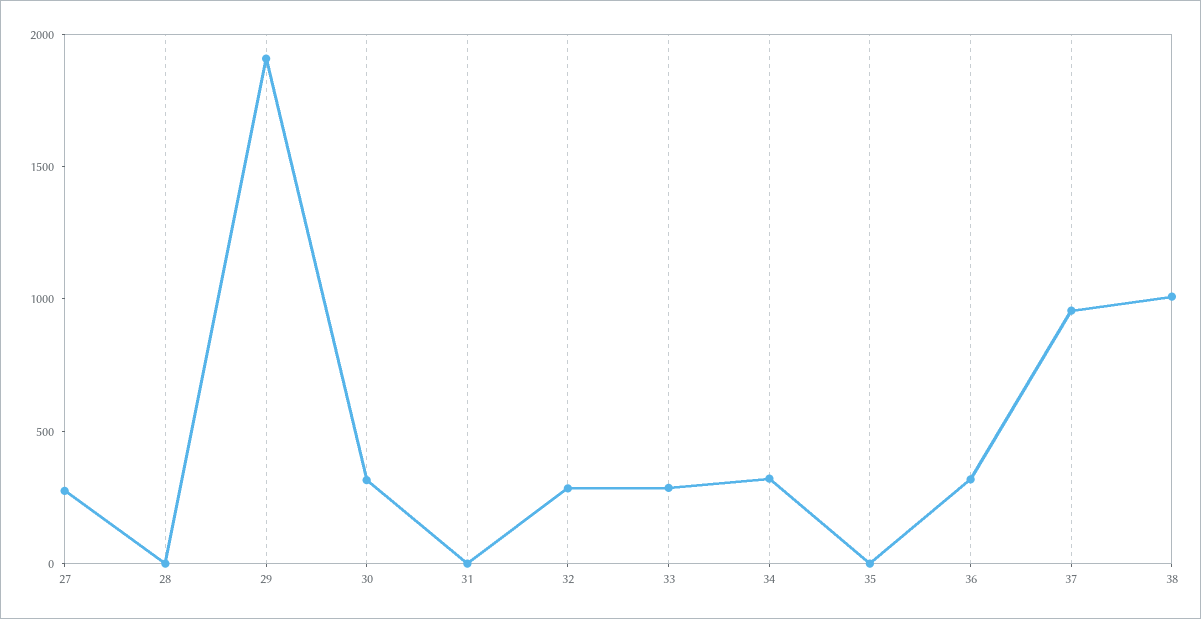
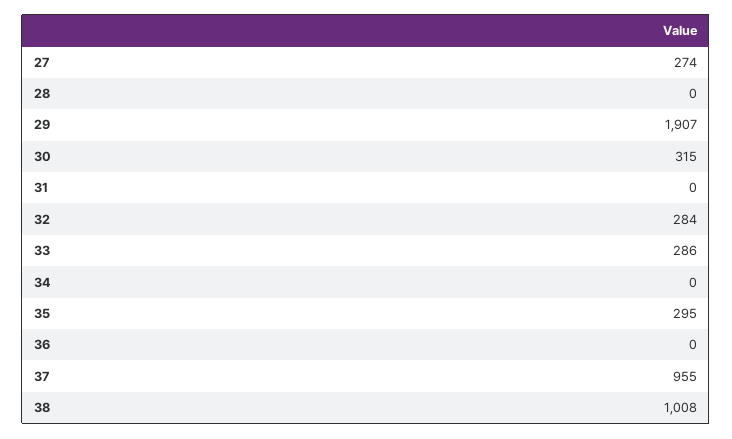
34: 300 -> 0
35: 0 -> 295
36: 300 -> 0

